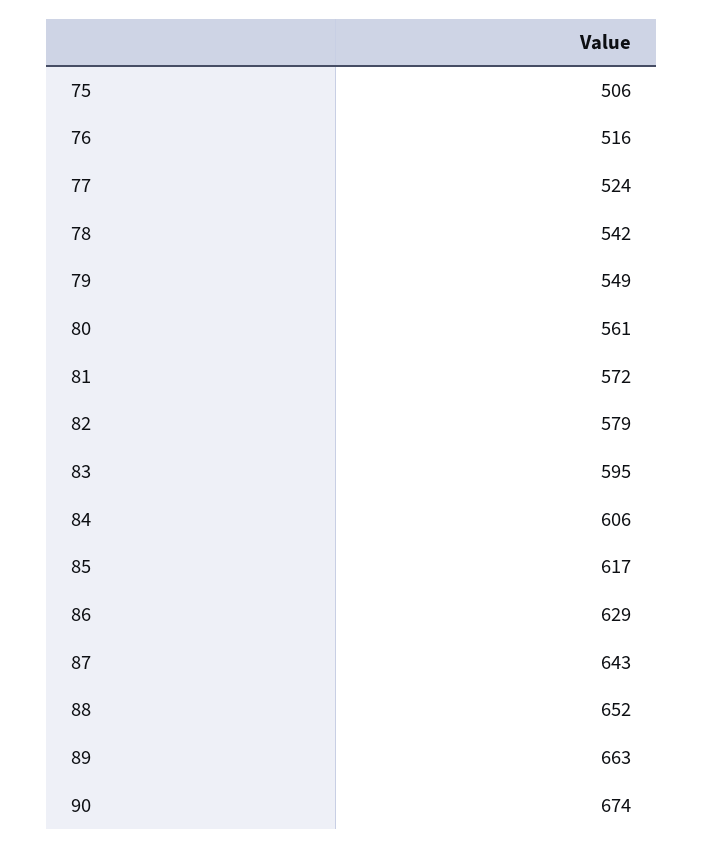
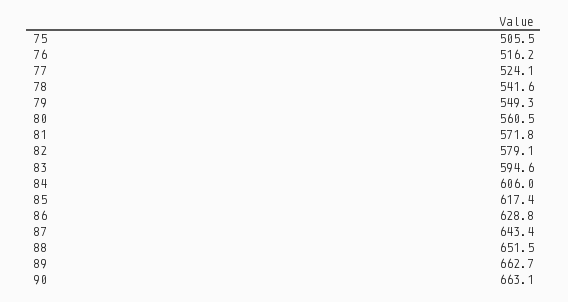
90: 674 -> 663.1

